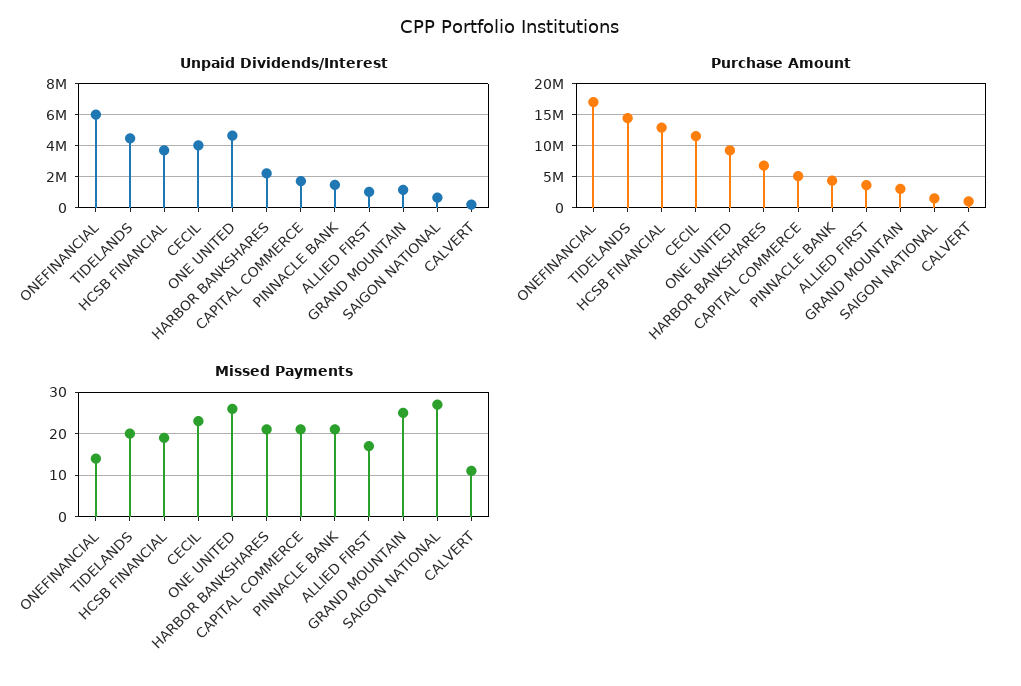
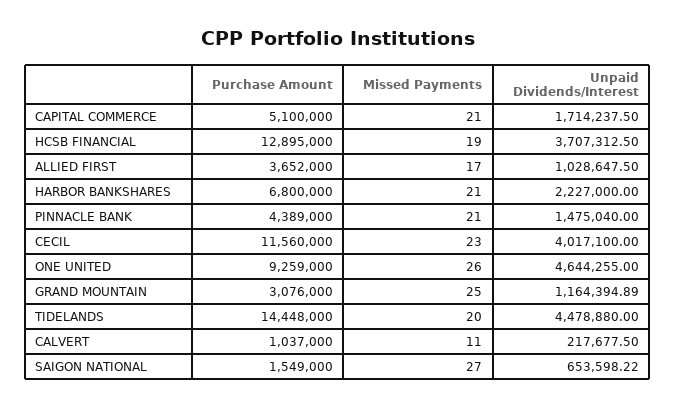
Unpaid Dividends/Interest, ONEFINANCIAL: 6000000 -> none
Purchase Amount, ONEFINANCIAL: 17000000 -> none
Missed Payments, ONEFINANCIAL: 15 -> none

